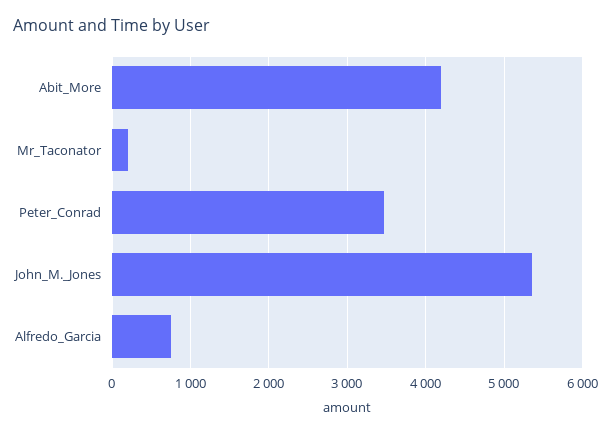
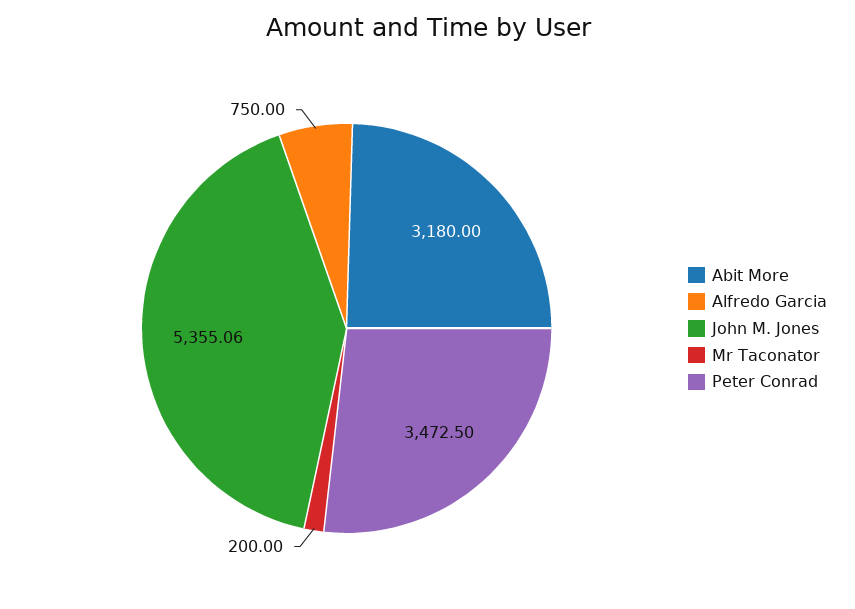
Abit_More: 4200 -> 3180

